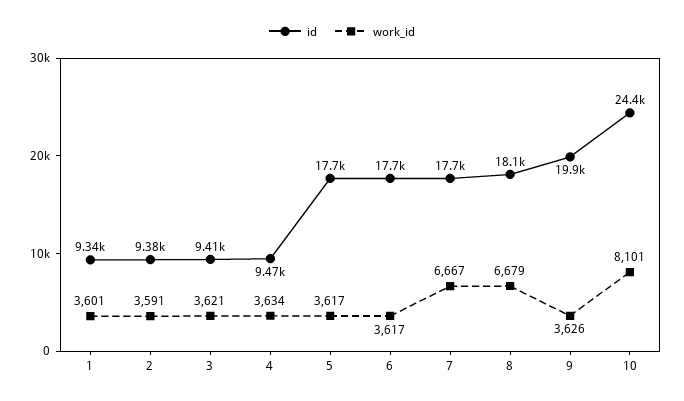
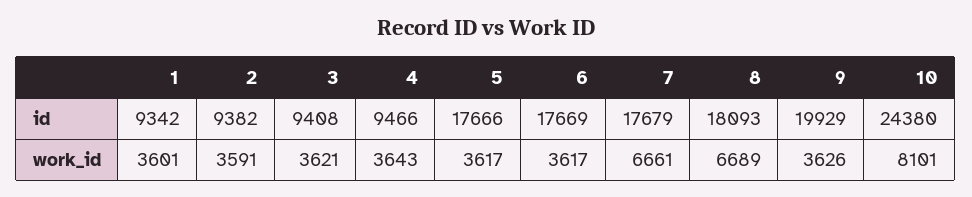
work_id, 4: 3634 -> 3643
work_id, 7: 6667 -> 6661
work_id, 8: 6679 -> 6689

